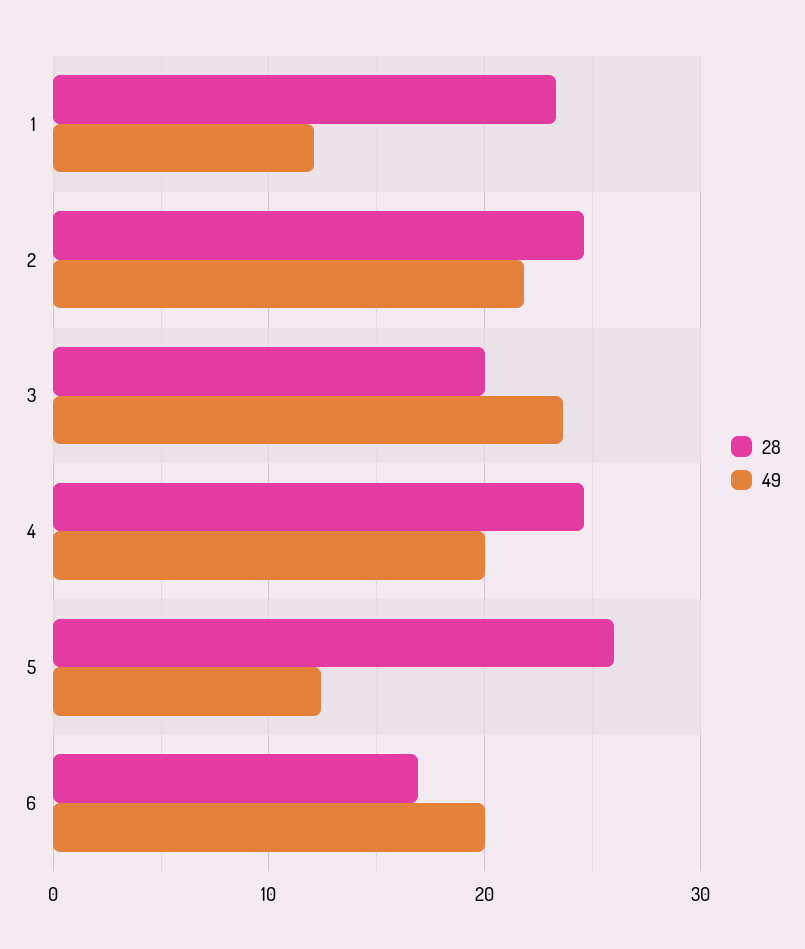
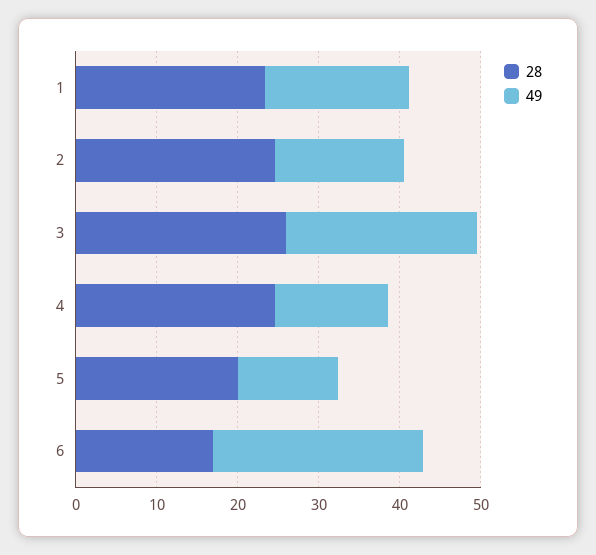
49, 1: 12 -> 18
49, 2: 22 -> 16
28, 3: 20 -> 26
49, 4: 20 -> 14
28, 5: 26 -> 20
49, 6: 20 -> 26

